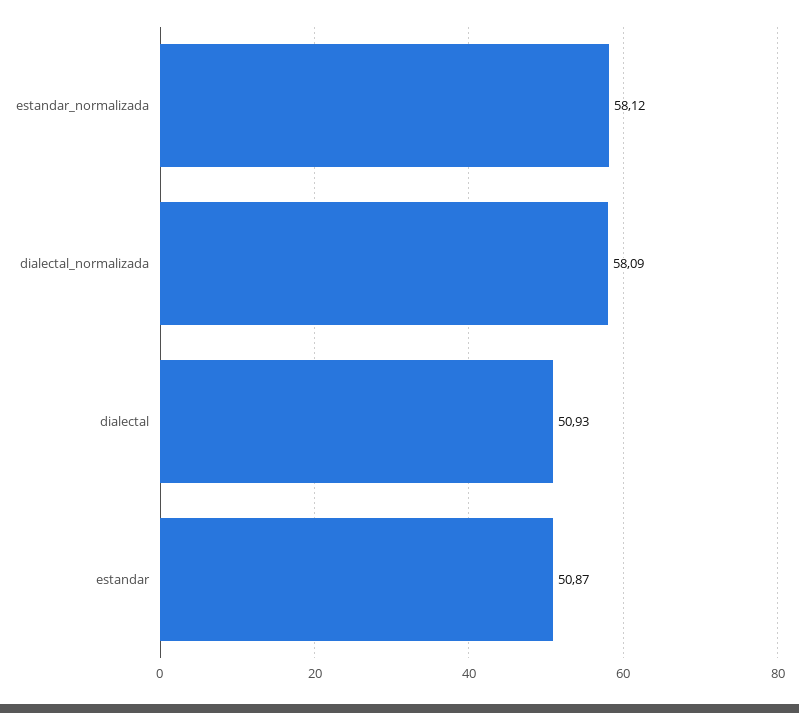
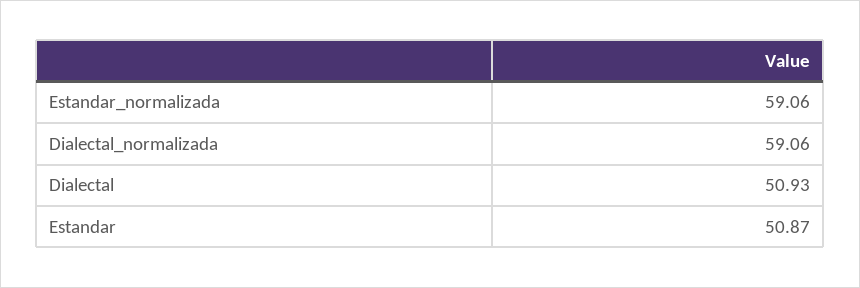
estandar_normalizada: 58.12 -> 59.06
dialectal_normalizada: 58.09 -> 59.06

